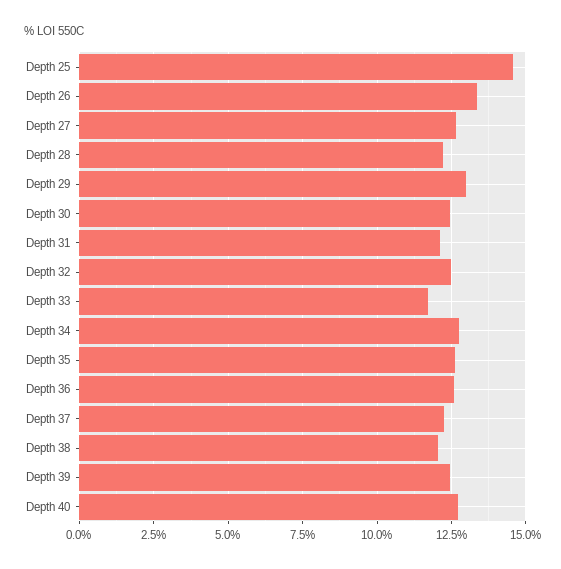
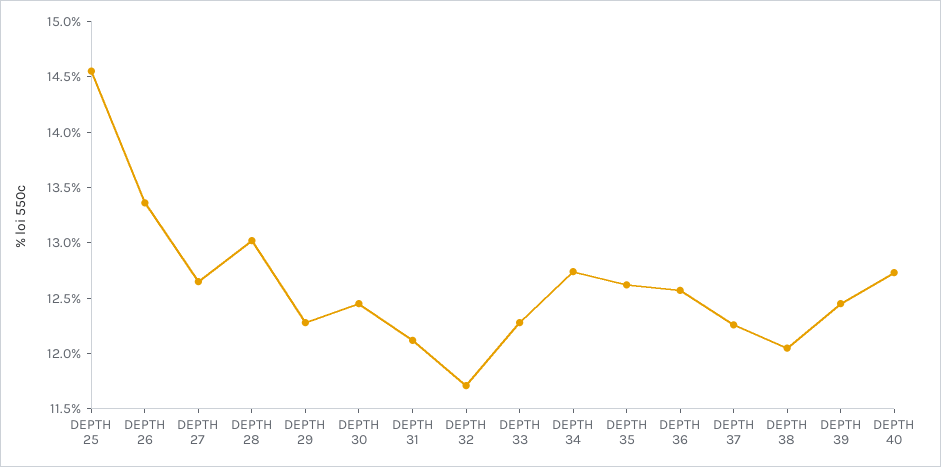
Depth 28: 12.25 -> 13
Depth 29: 13 -> 12.3
Depth 32: 12.5 -> 11.7
Depth 33: 11.75 -> 12.3

